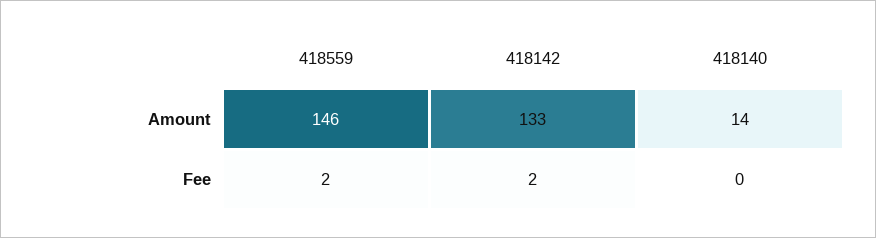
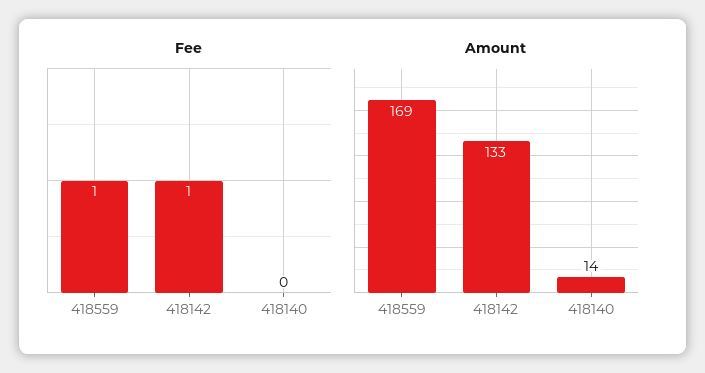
Amount, 418559: 146 -> 169
Fee, 418559: 2 -> 1
Fee, 418142: 2 -> 1

